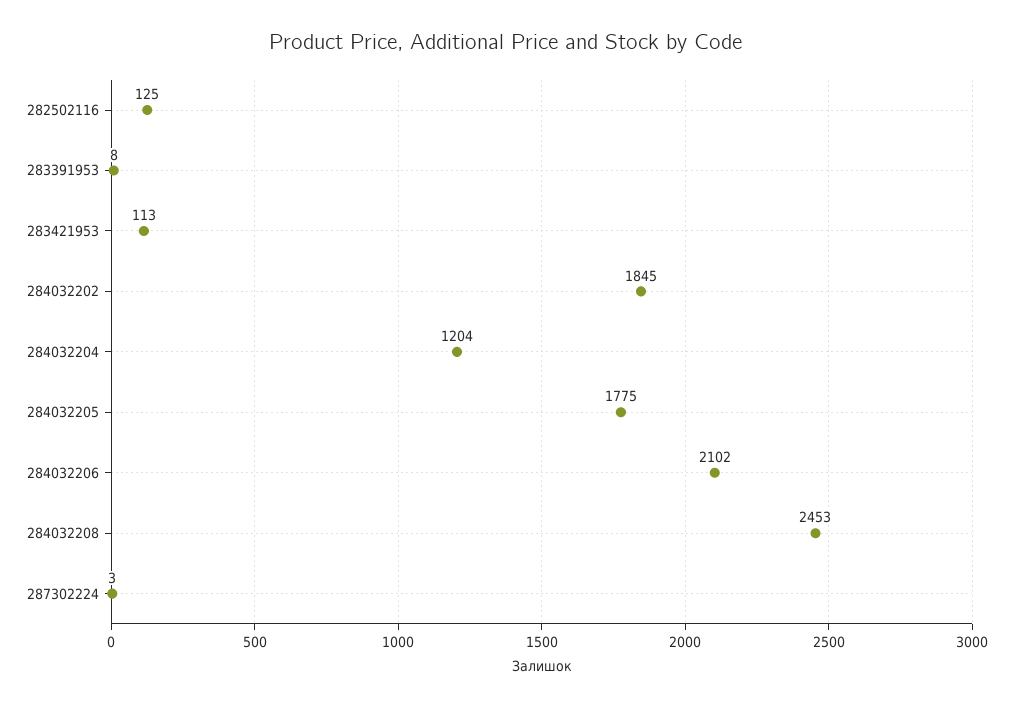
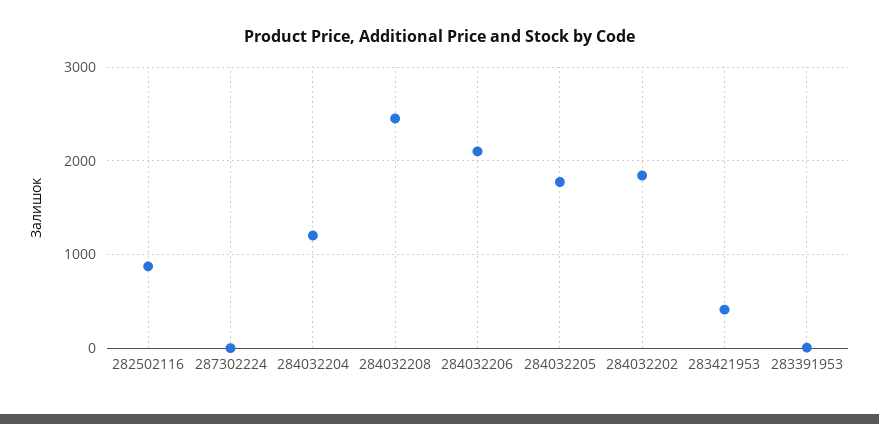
282502116: 125 -> 900
283421953: 113 -> 400

